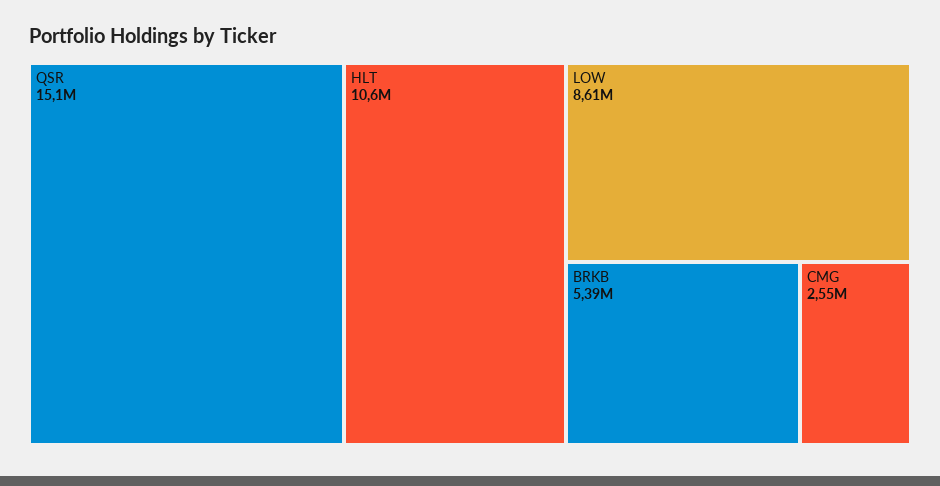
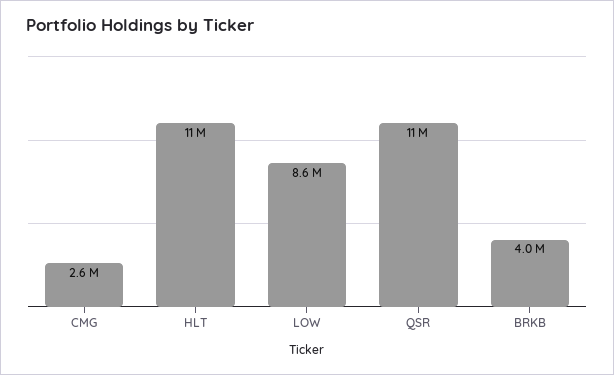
QSR: 15100000 -> 11000000
BRKB: 5390000 -> 4000000

